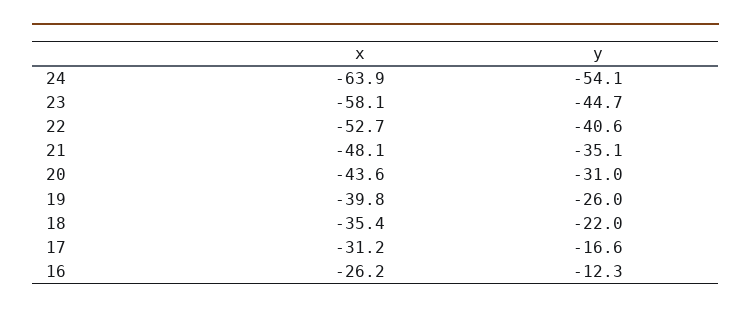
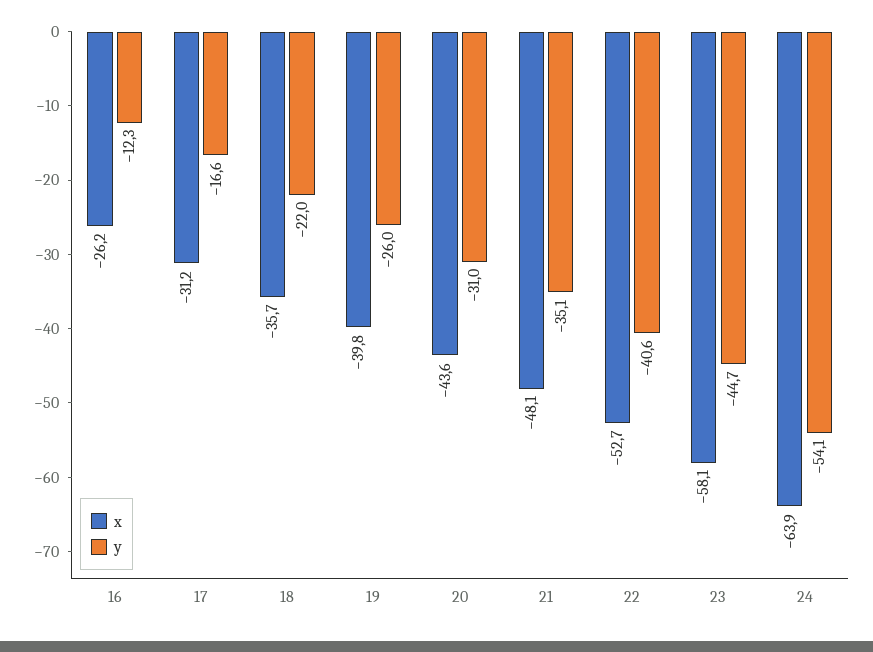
x, 18: -35.4 -> -35.7

